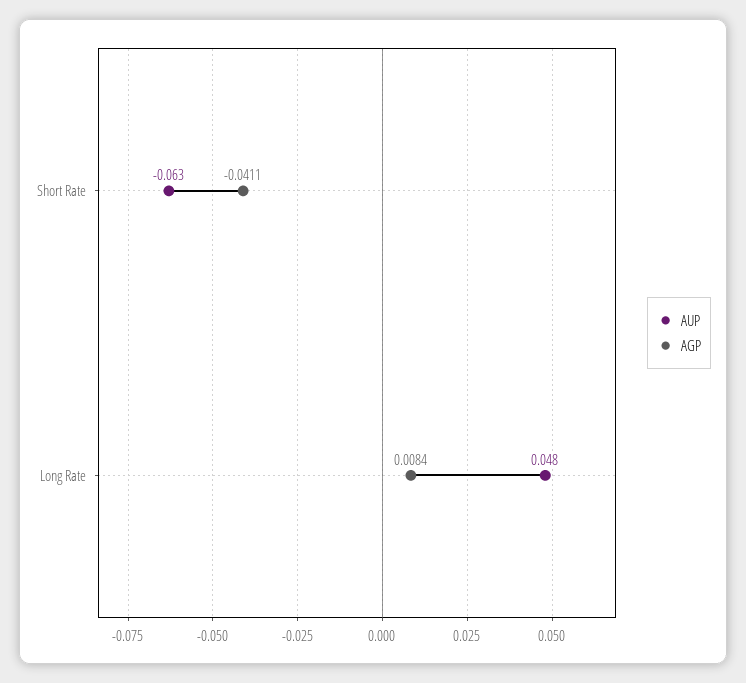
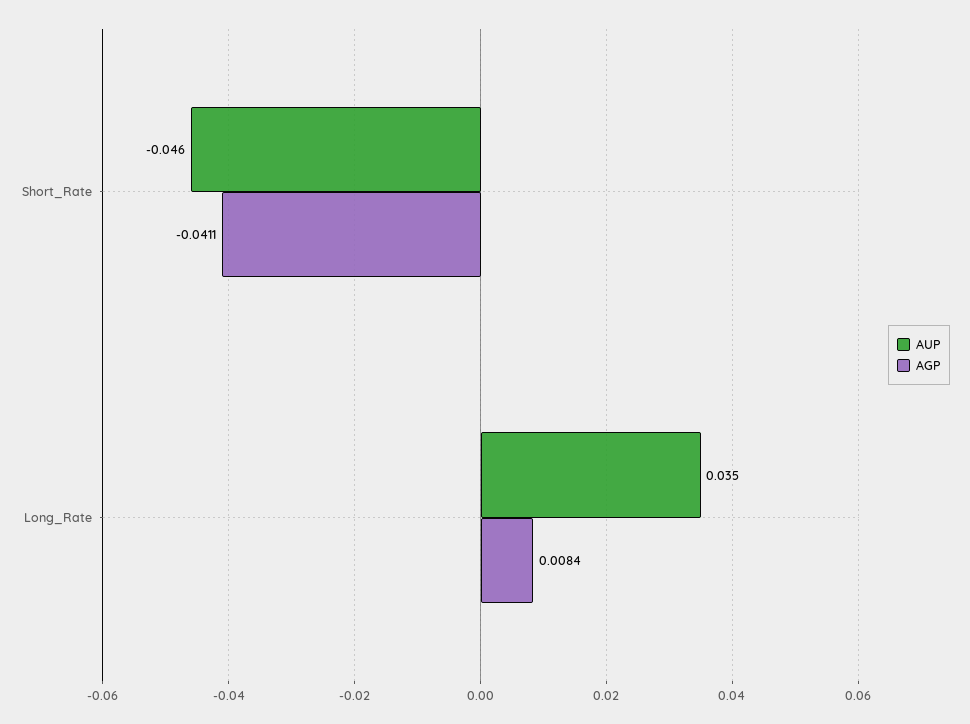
AUP, Short Rate: -0.063 -> -0.046
AUP, Long Rate: 0.048 -> 0.035

